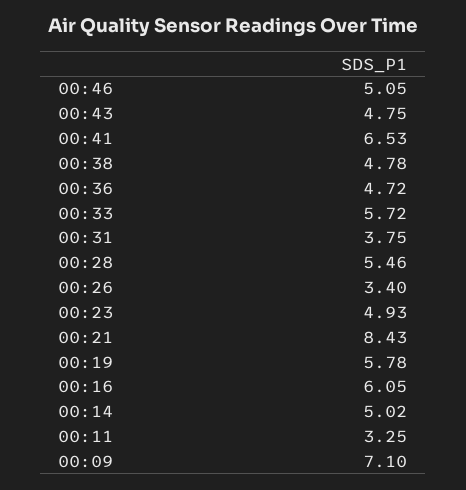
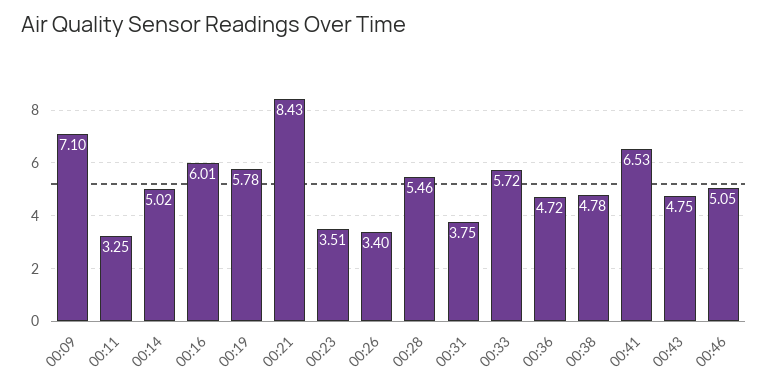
00:23: 4.93 -> 3.51
00:16: 6.05 -> 6.01

